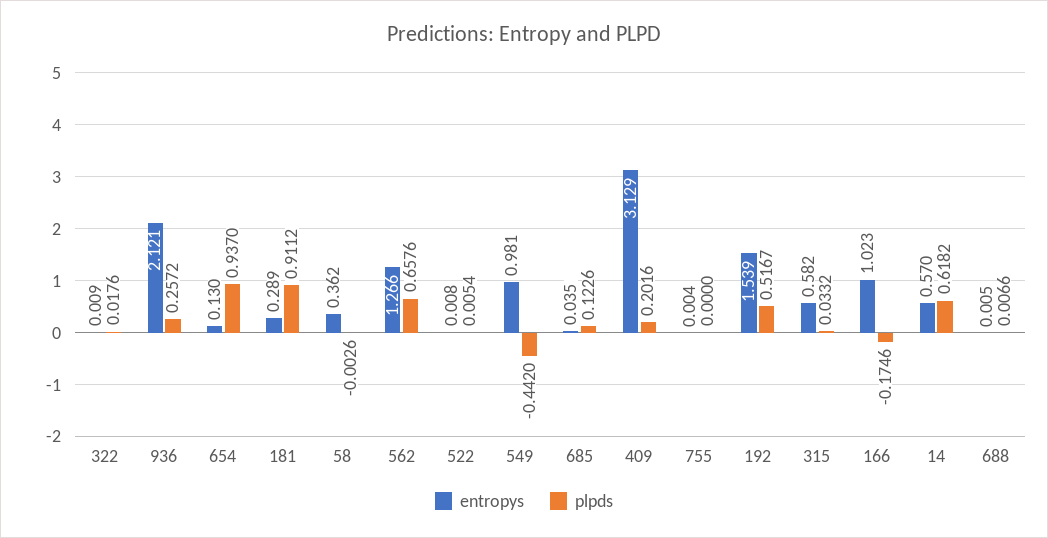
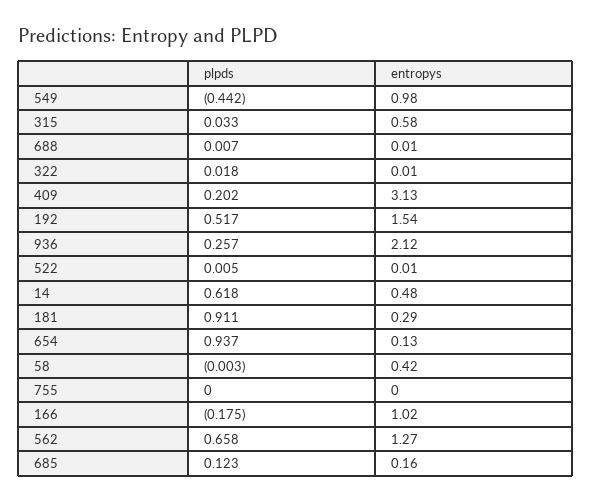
entropys, 58: 0.362 -> 0.42
entropys, 685: 0.035 -> 0.16
entropys, 14: 0.57 -> 0.48

